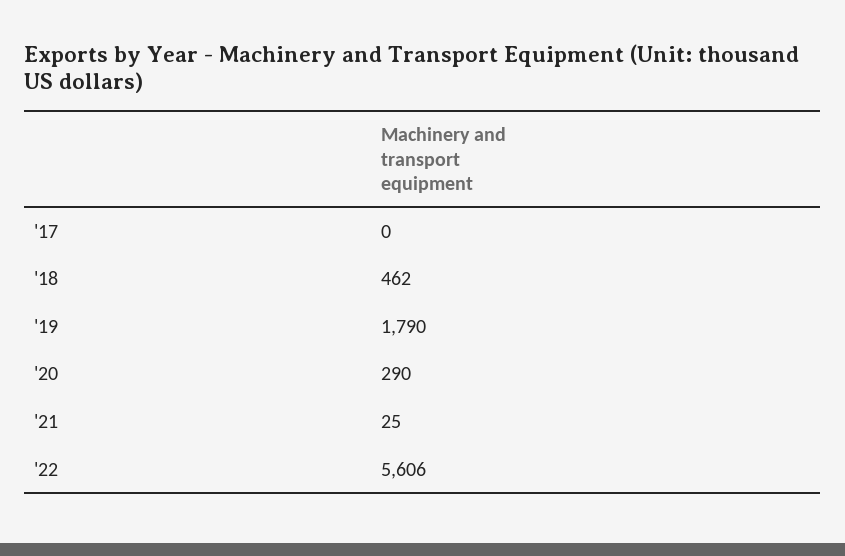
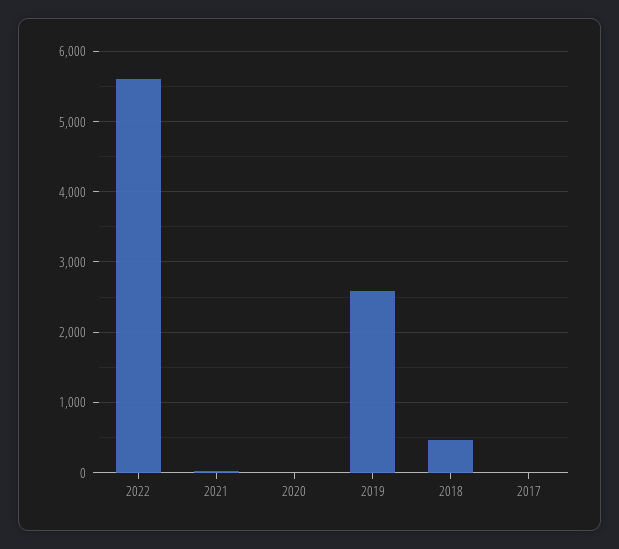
'19: 1790 -> 2600
'20: 290 -> 0

